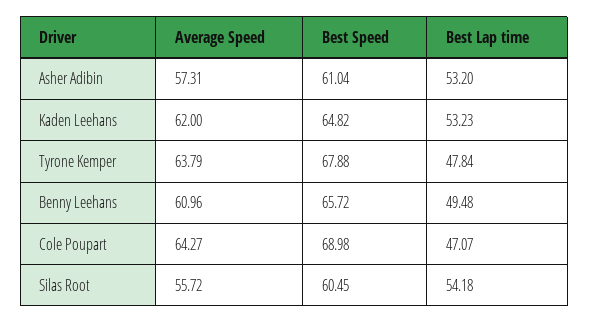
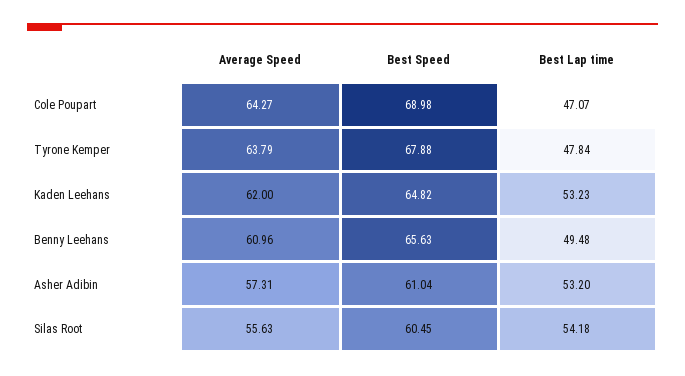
Best Speed, Benny Leehans: 65.72 -> 65.63
Average Speed, Silas Root: 55.72 -> 55.63

